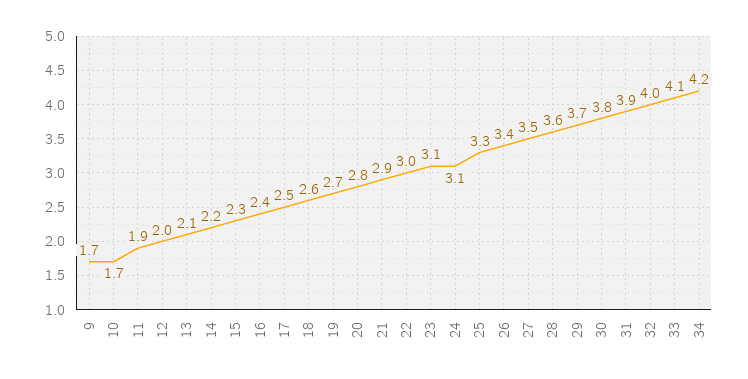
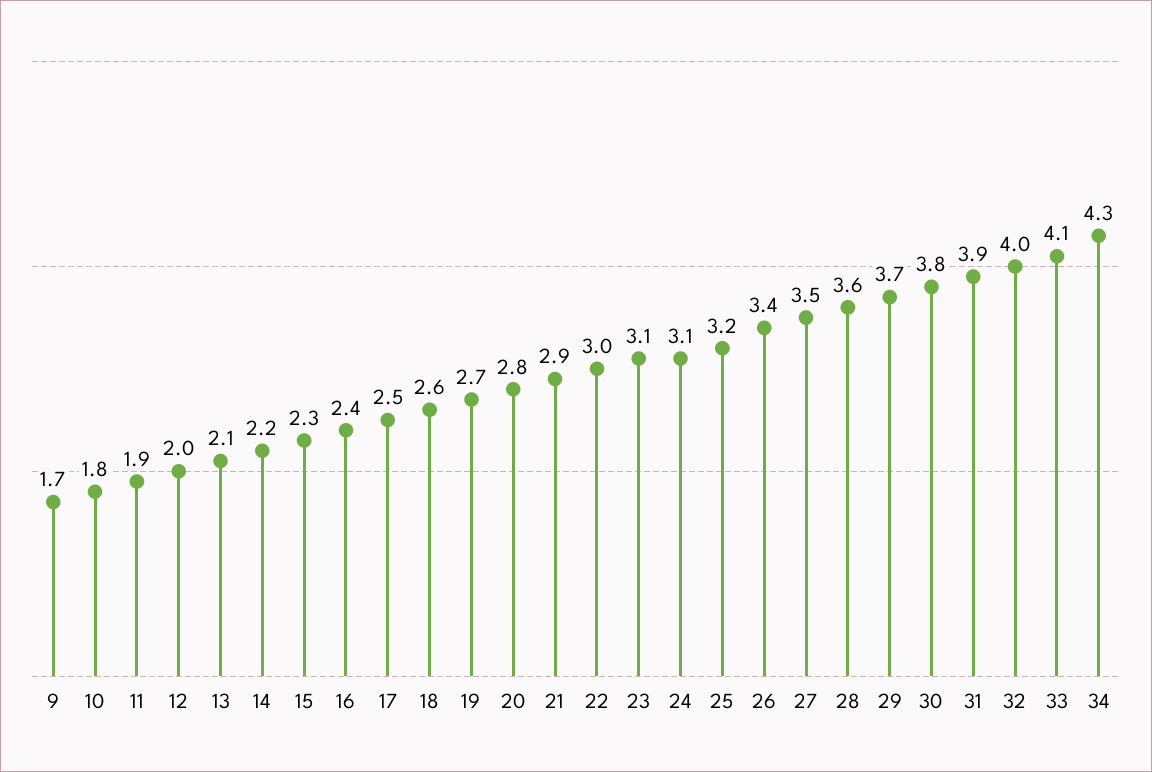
10: 1.7 -> 1.8
25: 3.3 -> 3.2
34: 4.2 -> 4.3

